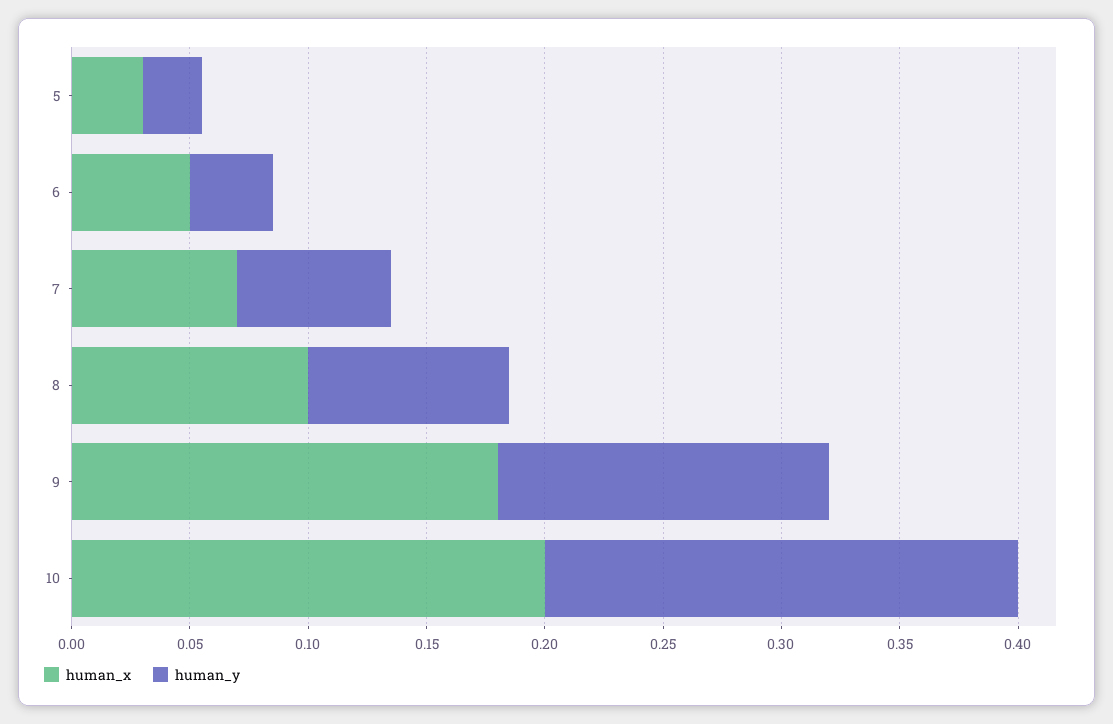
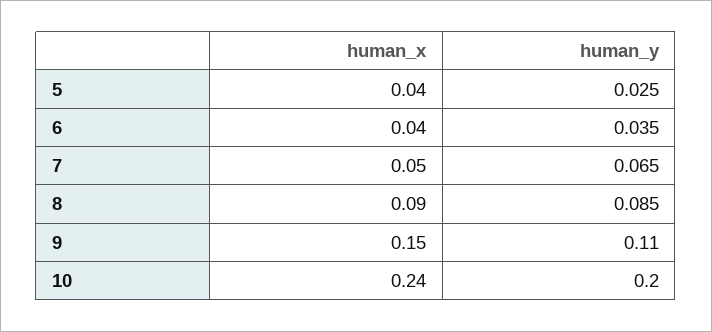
human_x, 5: 0.03 -> 0.04
human_x, 6: 0.05 -> 0.04
human_x, 7: 0.07 -> 0.05
human_x, 8: 0.1 -> 0.09
human_x, 9: 0.18 -> 0.15
human_y, 9: 0.14 -> 0.11
human_x, 10: 0.2 -> 0.24

